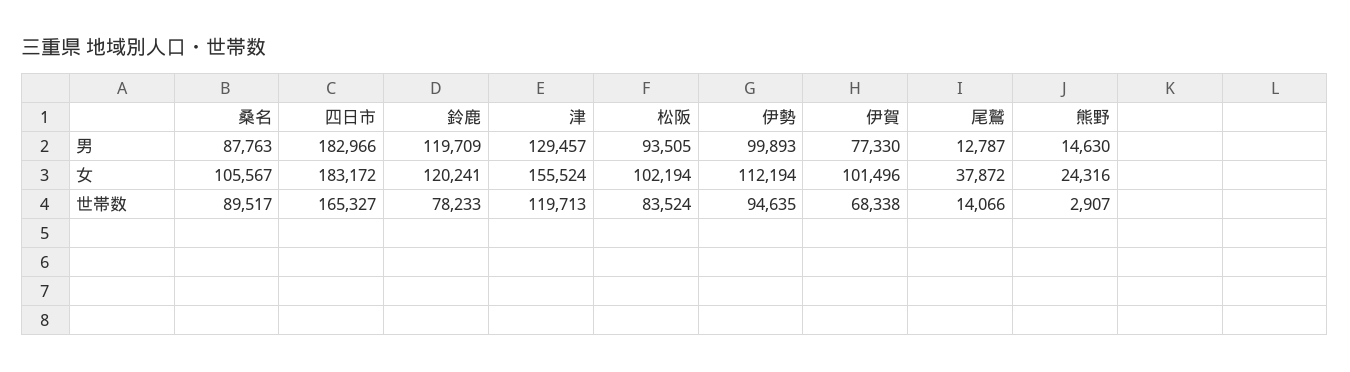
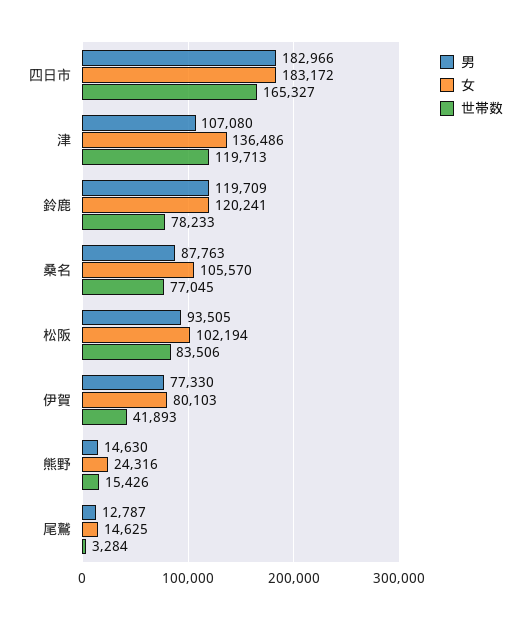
男, 津: 129457 -> 107080
男, 伊勢: 99893 -> none
女, 桑名: 105567 -> 105570
女, 津: 155524 -> 136486
女, 伊勢: 112194 -> none
女, 伊賀: 101496 -> 80103
女, 尾鷲: 37872 -> 14625
世帯数, 桑名: 89517 -> 77045
世帯数, 松阪: 83524 -> 83506
世帯数, 伊勢: 94635 -> none
世帯数, 伊賀: 68338 -> 41893
世帯数, 尾鷲: 14066 -> 3284
世帯数, 熊野: 2907 -> 15426

